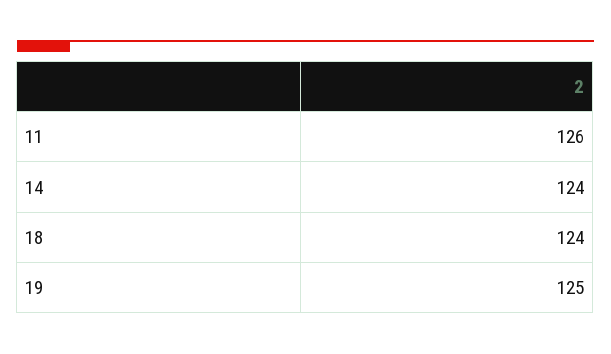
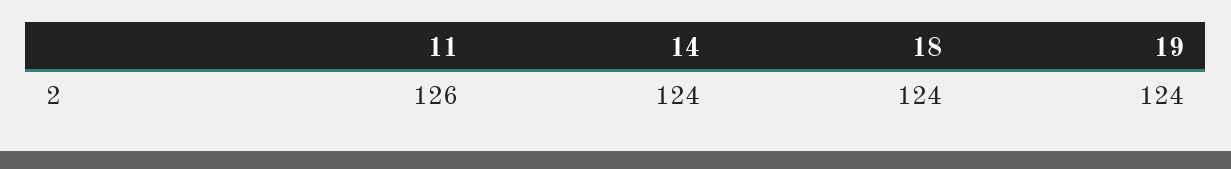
19: 125 -> 124

